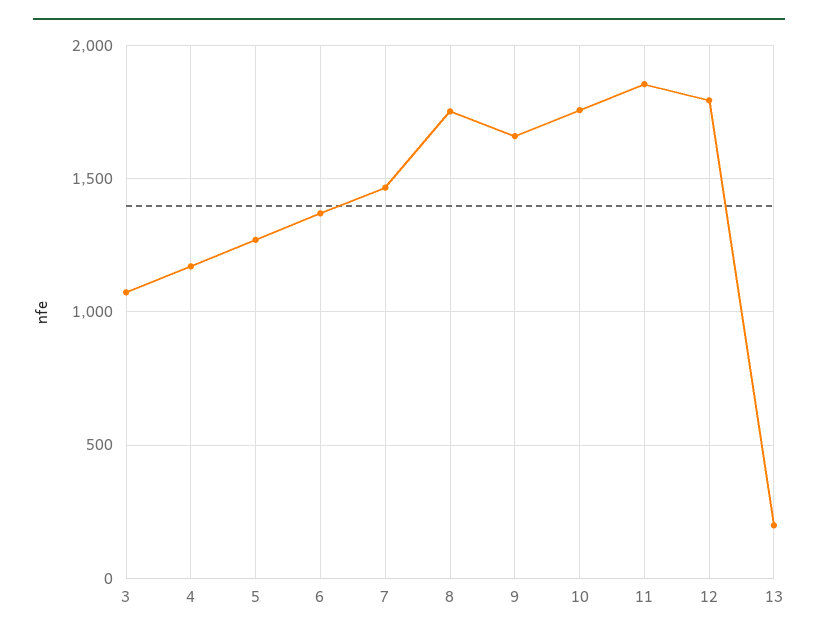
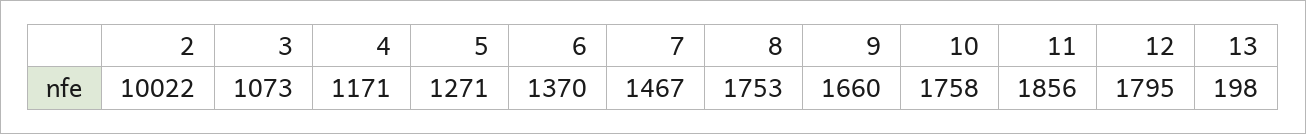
2: none -> 10022

